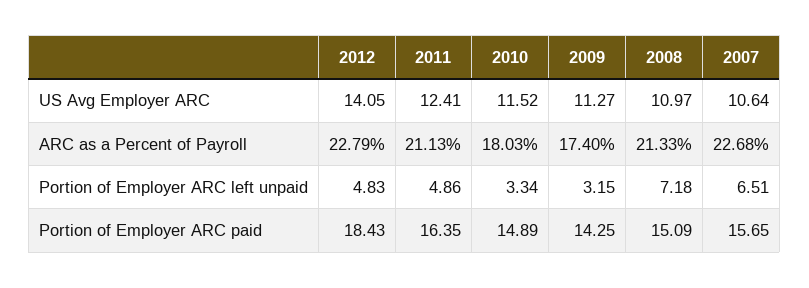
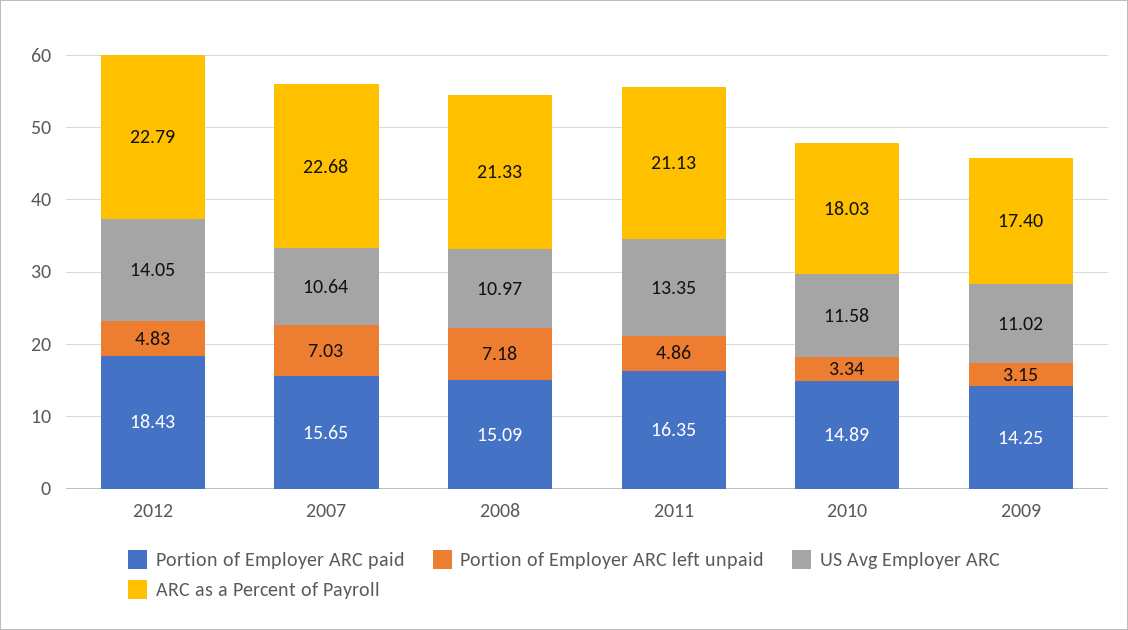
US Avg Employer ARC, 2011: 12.41 -> 13.35
US Avg Employer ARC, 2010: 11.52 -> 11.58
US Avg Employer ARC, 2009: 11.27 -> 11.02
Portion of Employer ARC left unpaid, 2007: 6.51 -> 7.03

